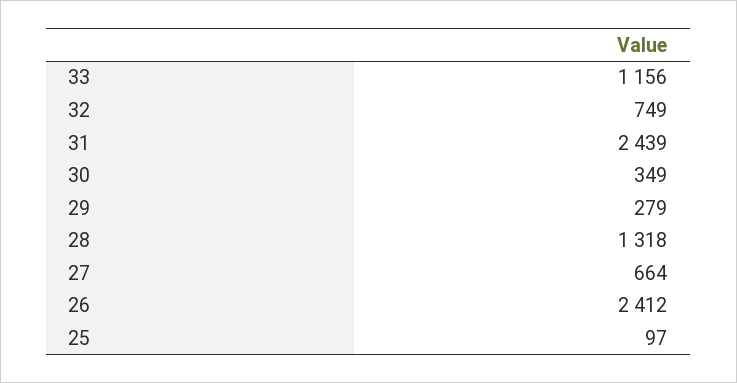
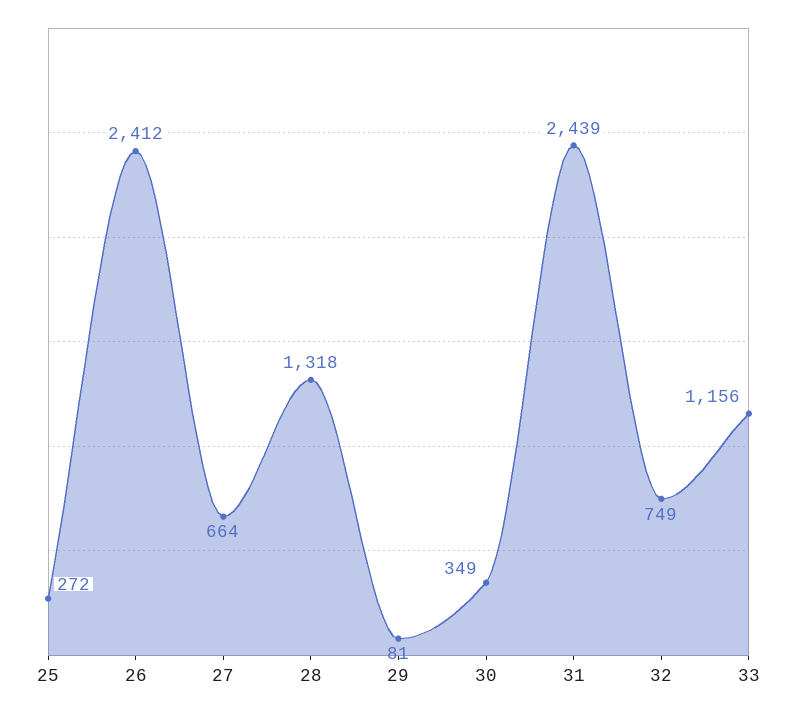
29: 279 -> 81
25: 97 -> 272

